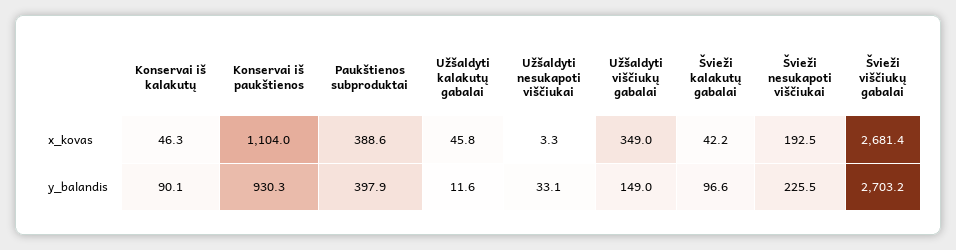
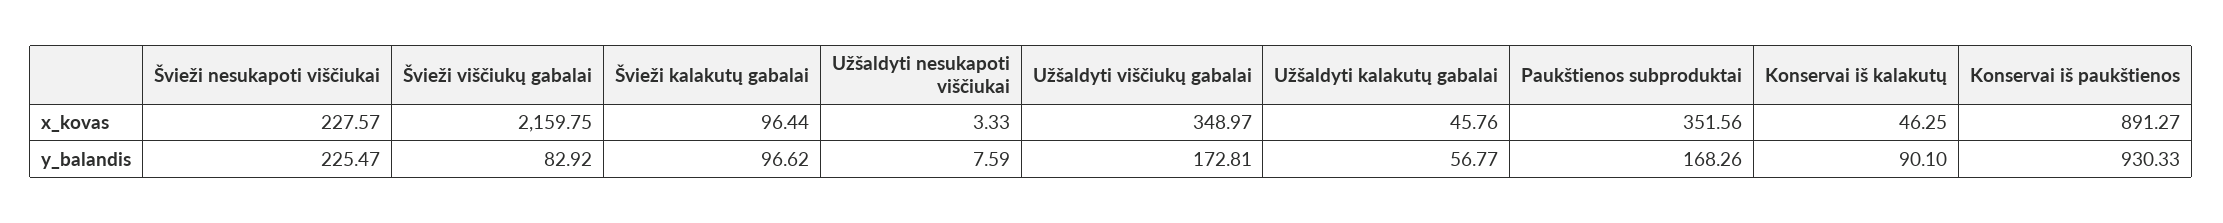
Konservai iš paukštienos, x_kovas: 1104 -> 891.27
Paukštienos subproduktai, x_kovas: 388.6 -> 351.56
Švieži kalakutų gabalai, x_kovas: 42.2 -> 96.44
Švieži nesukapoti viščiukai, x_kovas: 192.5 -> 227.57
Švieži viščiukų gabalai, x_kovas: 2681.4 -> 2159.75
Paukštienos subproduktai, y_balandis: 397.9 -> 168.26
Užšaldyti kalakutų gabalai, y_balandis: 11.6 -> 56.77
Užšaldyti nesukapoti viščiukai, y_balandis: 33.1 -> 7.59
Užšaldyti viščiukų gabalai, y_balandis: 149 -> 172.81
Švieži viščiukų gabalai, y_balandis: 2703.2 -> 82.92

